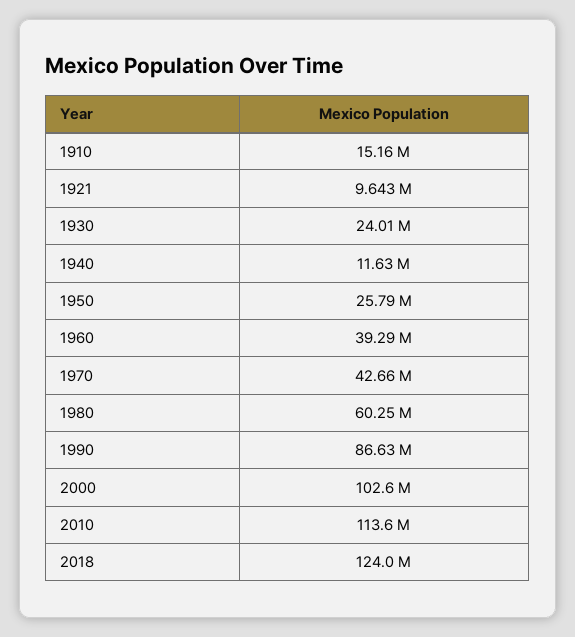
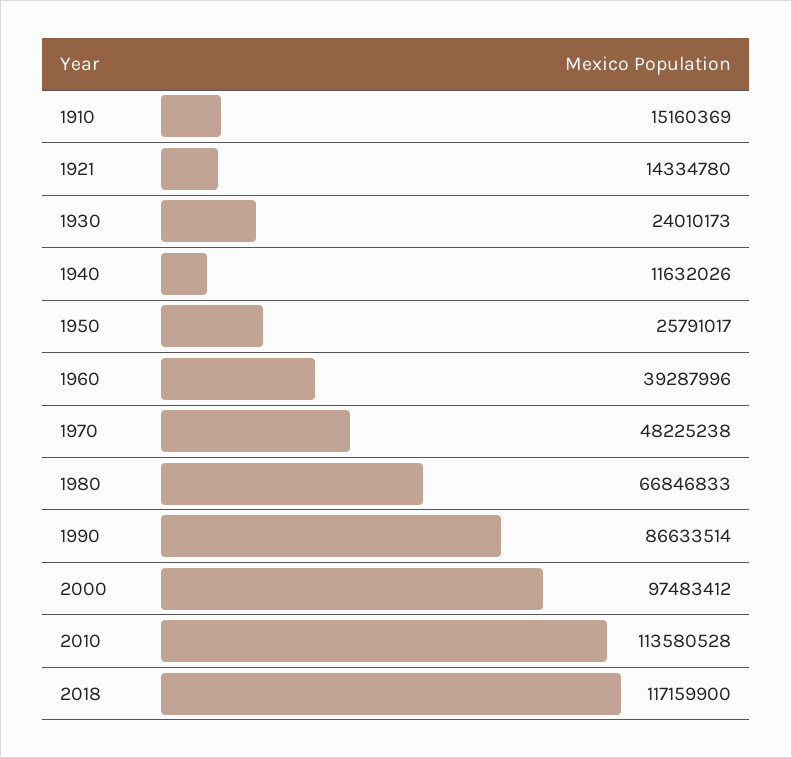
1921: 9643000 -> 14334780
1970: 42660000 -> 48225238
1980: 60250000 -> 66846833
2000: 102600000 -> 97483412
2018: 124000000 -> 117159900

